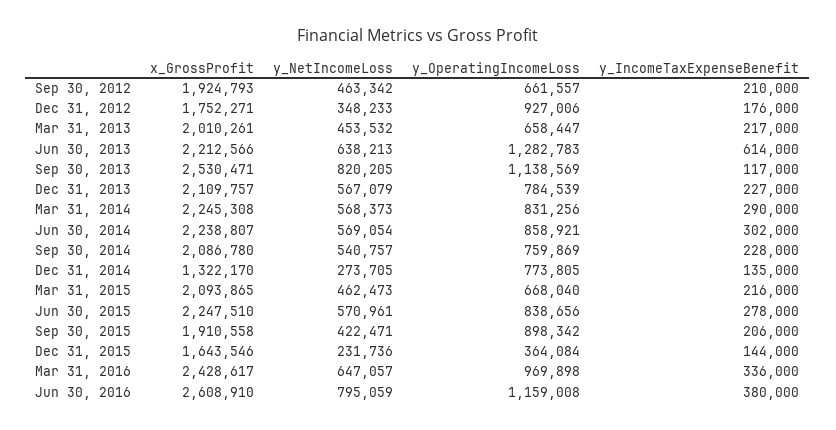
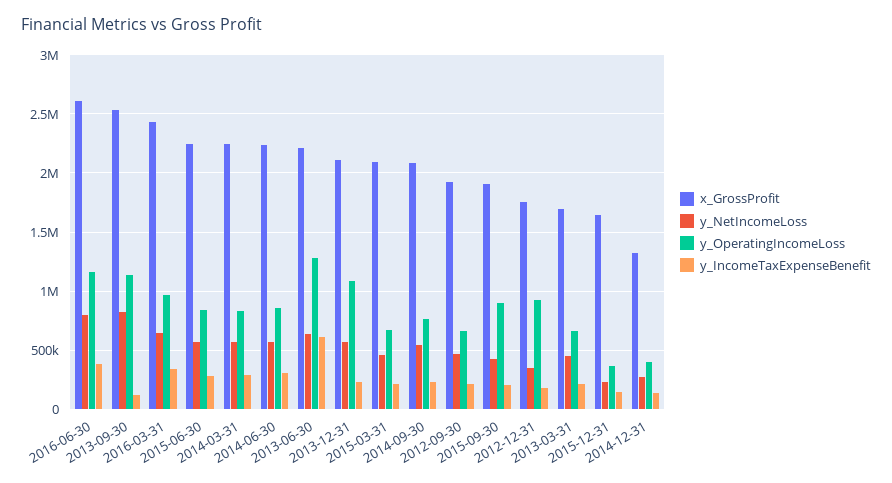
x_GrossProfit, Mar 31, 2013: 2010261 -> 1700000
y_OperatingIncomeLoss, Dec 31, 2013: 784539 -> 1100000
y_OperatingIncomeLoss, Dec 31, 2014: 773805 -> 400000

